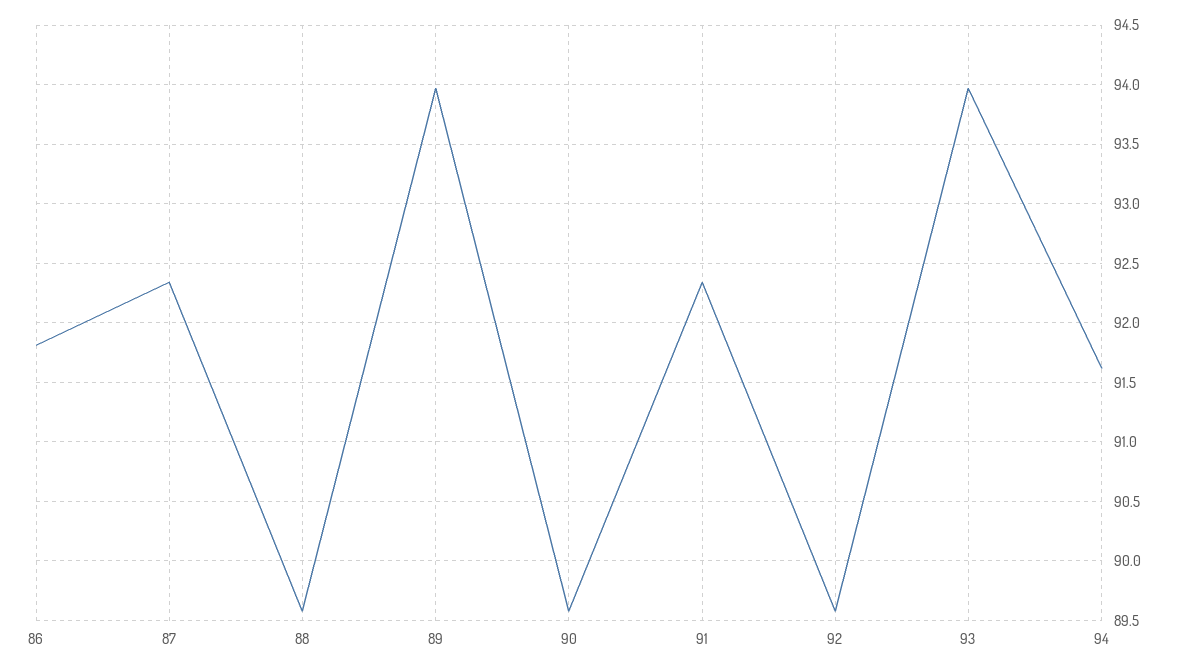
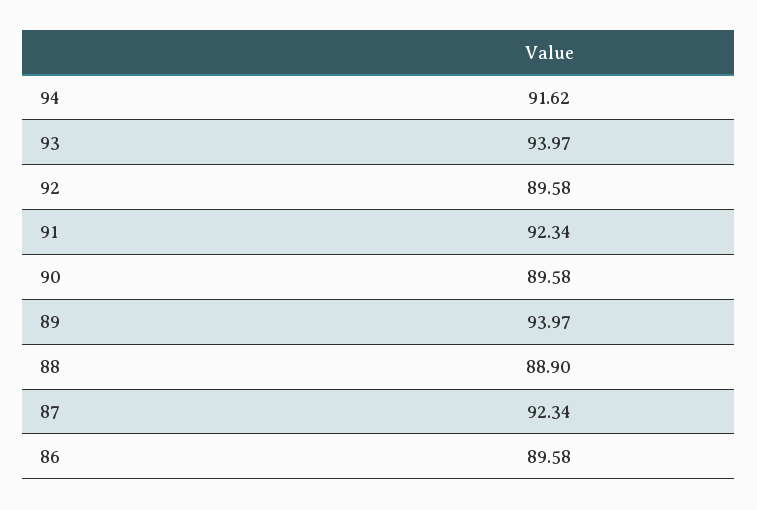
86: 91.8 -> 89.58
88: 89.6 -> 88.9

